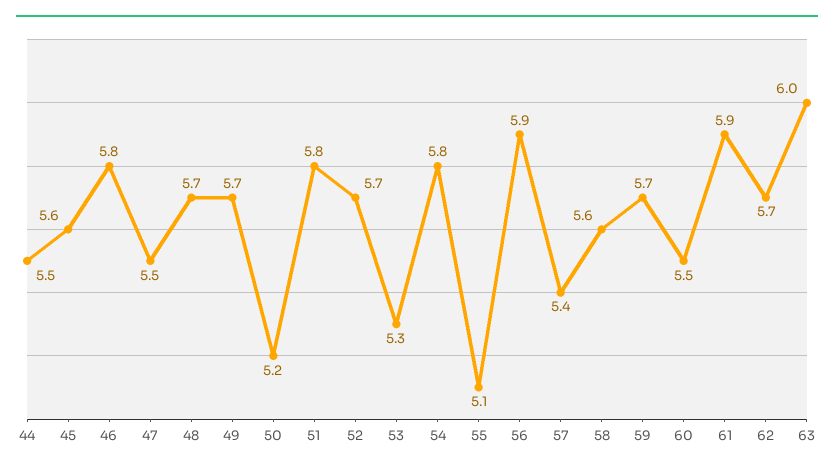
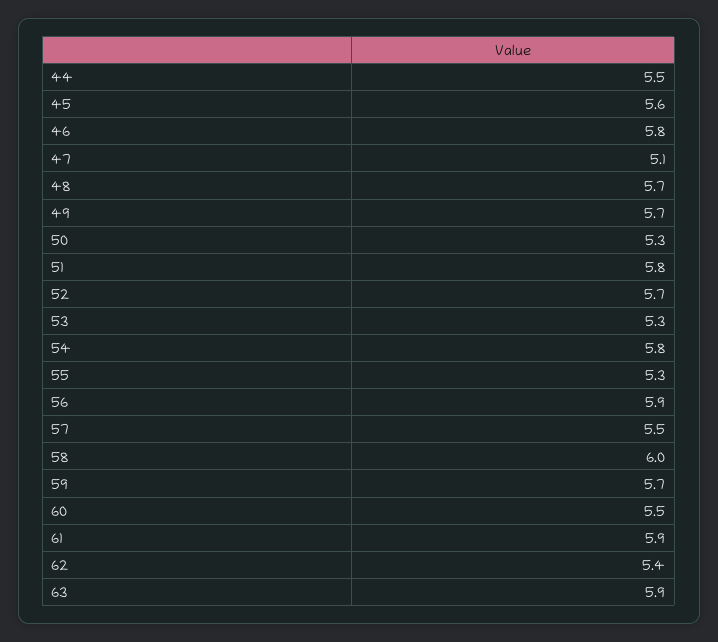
47: 5.5 -> 5.1
50: 5.2 -> 5.3
55: 5.1 -> 5.3
57: 5.4 -> 5.5
58: 5.6 -> 6
62: 5.7 -> 5.4
63: 6 -> 5.9

